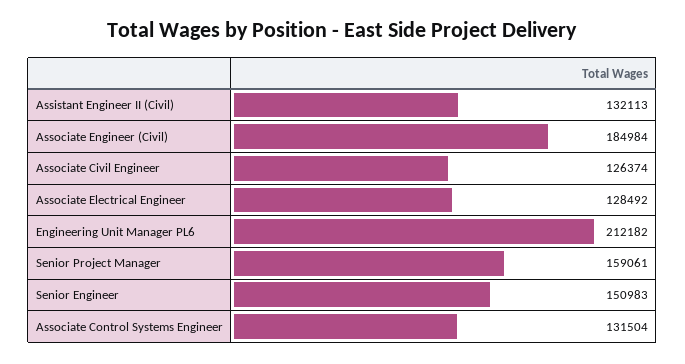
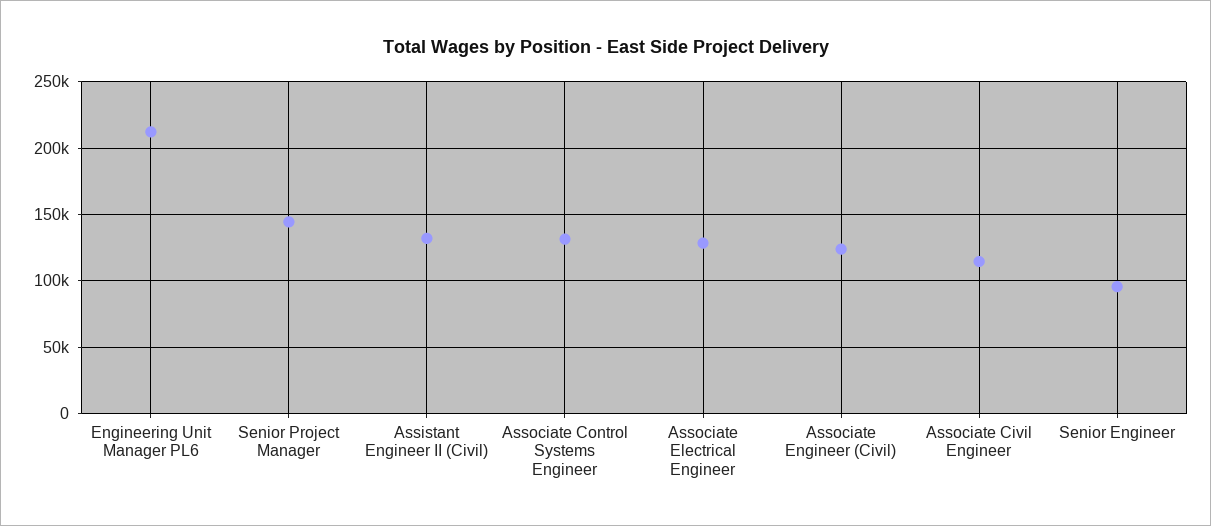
Associate Engineer (Civil): 184984 -> 125000
Associate Civil Engineer: 126374 -> 115000
Senior Project Manager: 159061 -> 145000
Senior Engineer: 150983 -> 95000

